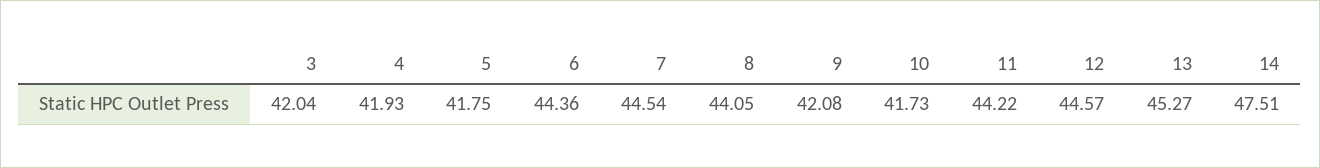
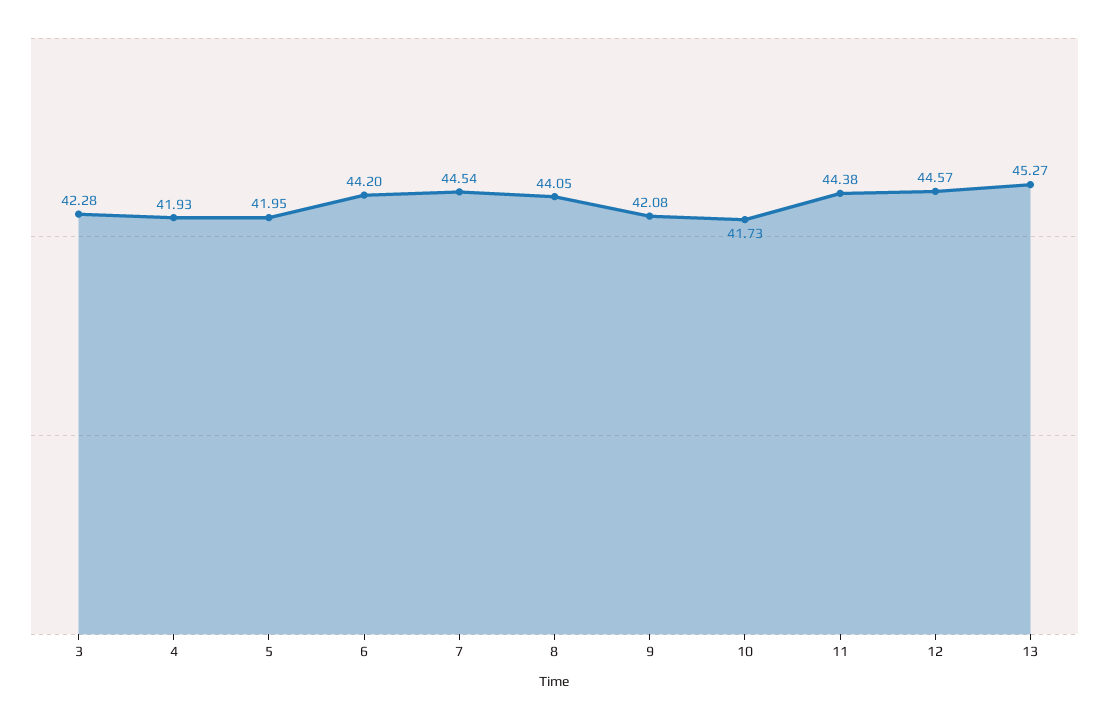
3: 42.04 -> 42.28
5: 41.75 -> 41.95
6: 44.36 -> 44.2
11: 44.22 -> 44.38
14: 47.51 -> none

